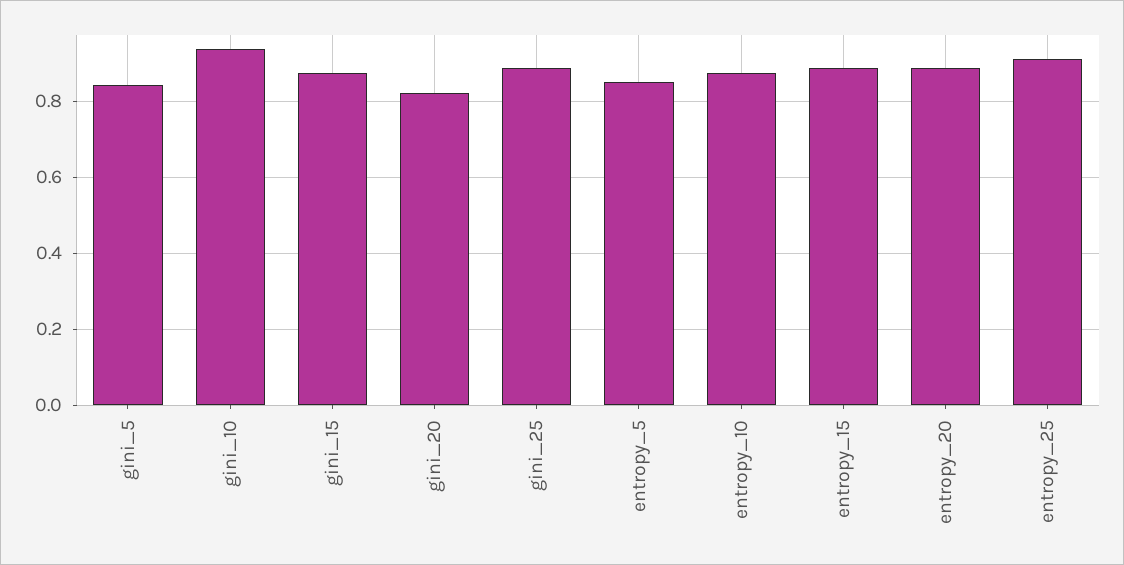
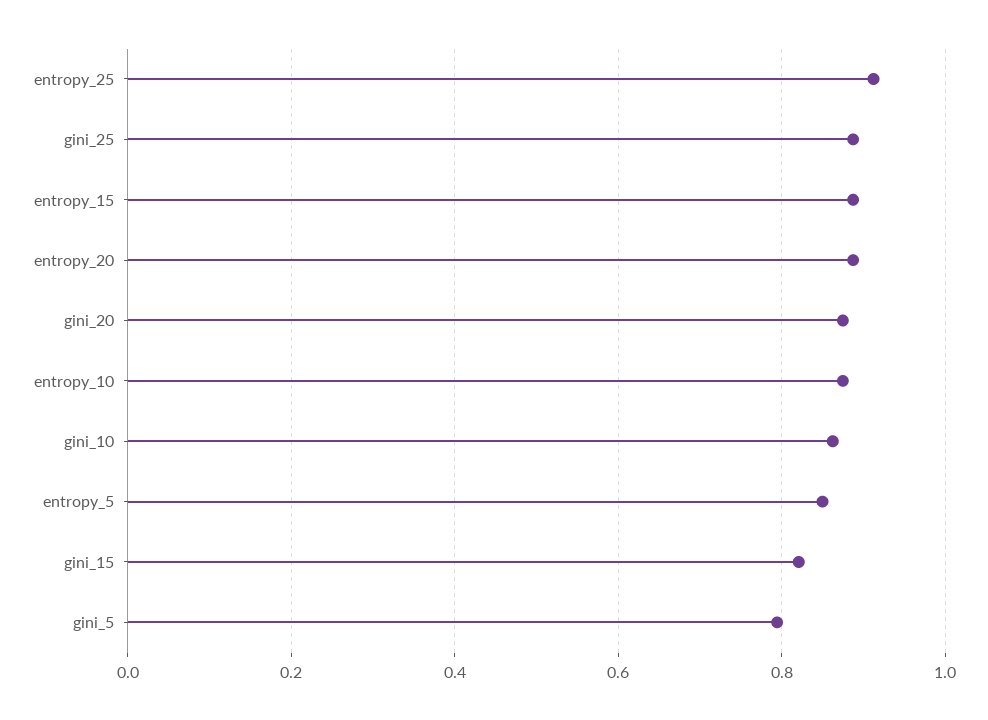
gini_5: 0.84 -> 0.8
gini_10: 0.94 -> 0.86
gini_15: 0.88 -> 0.82
gini_20: 0.82 -> 0.88

